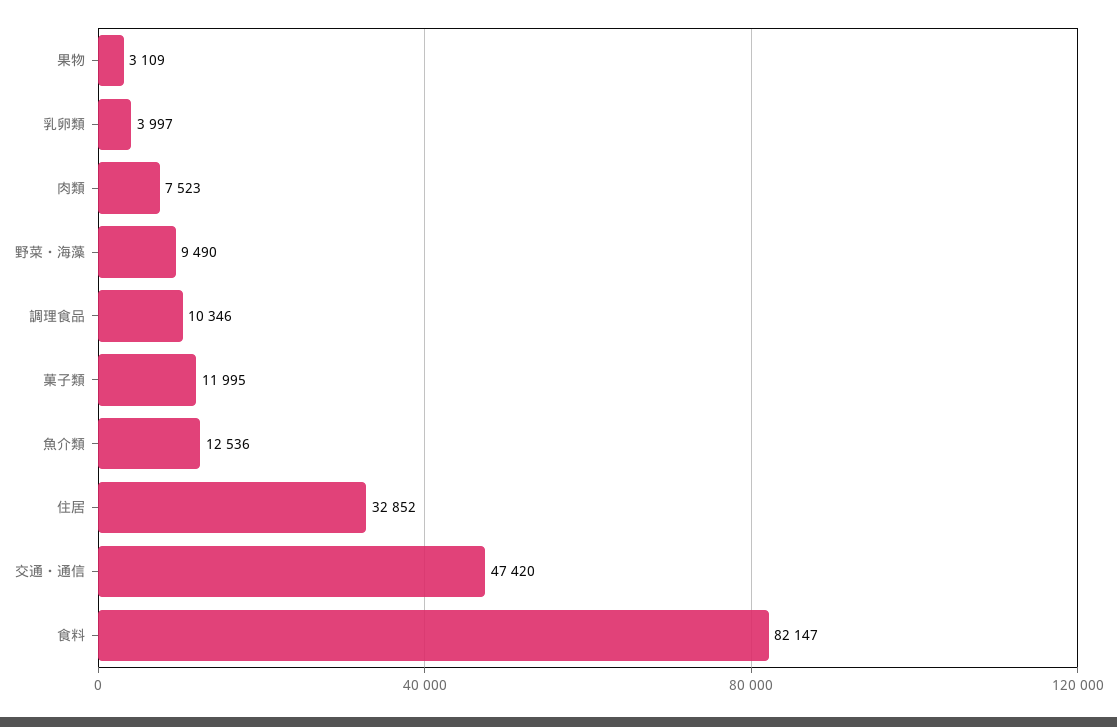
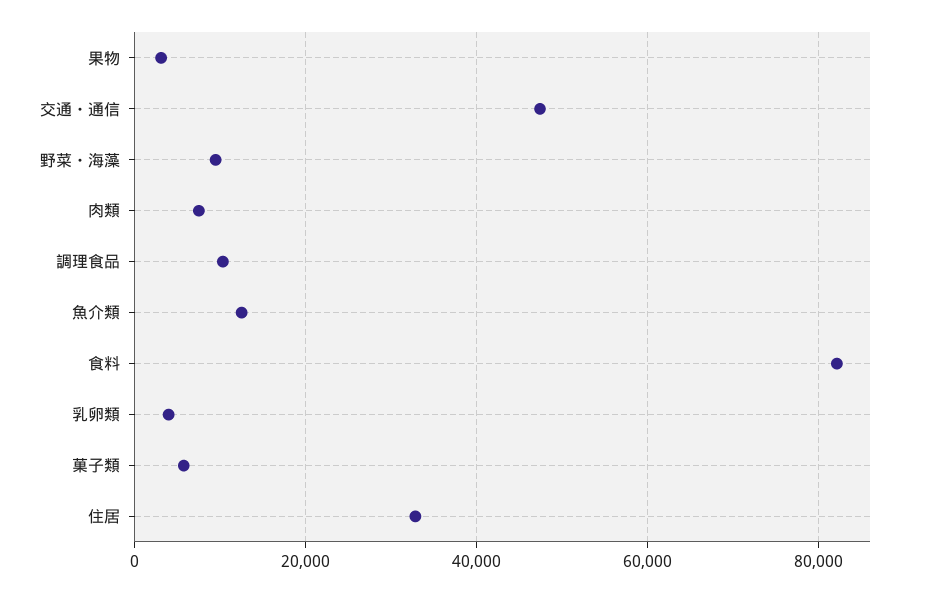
菓子類: 11995 -> 6000

